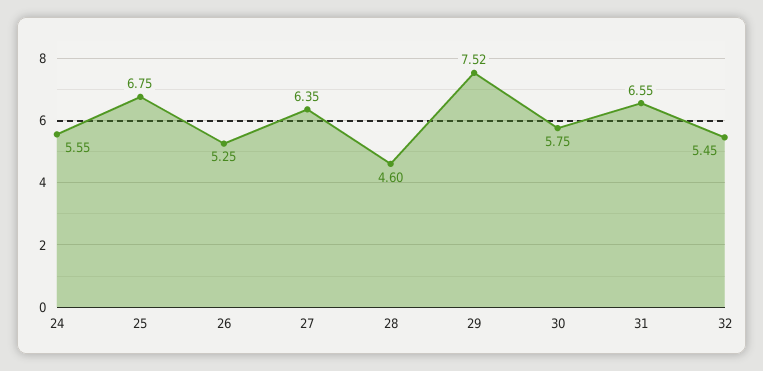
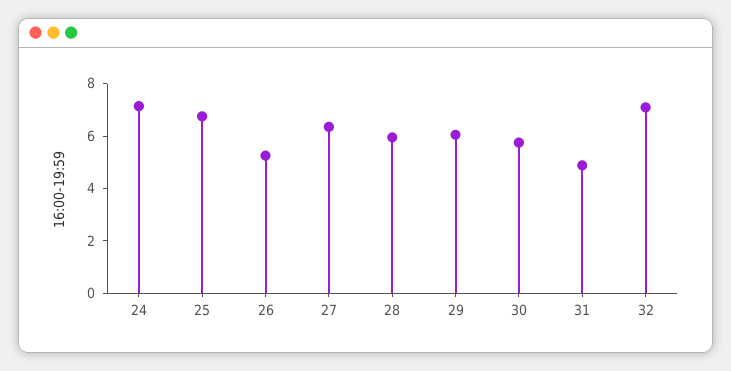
24: 5.55 -> 7
28: 4.6 -> 6
29: 7.52 -> 6
31: 6.55 -> 5
32: 5.45 -> 7

